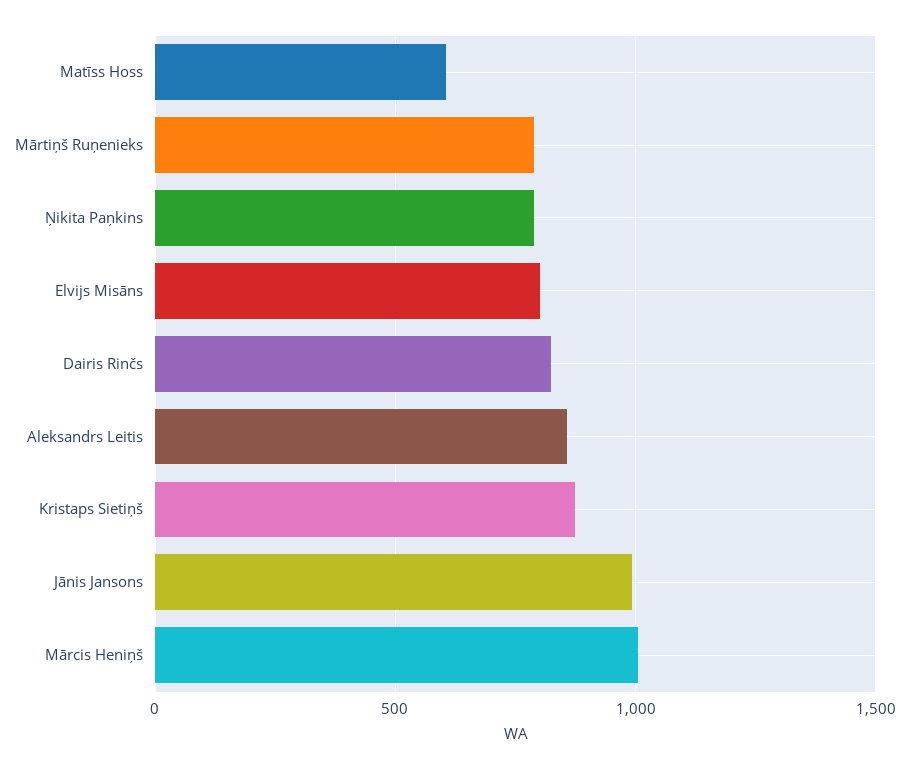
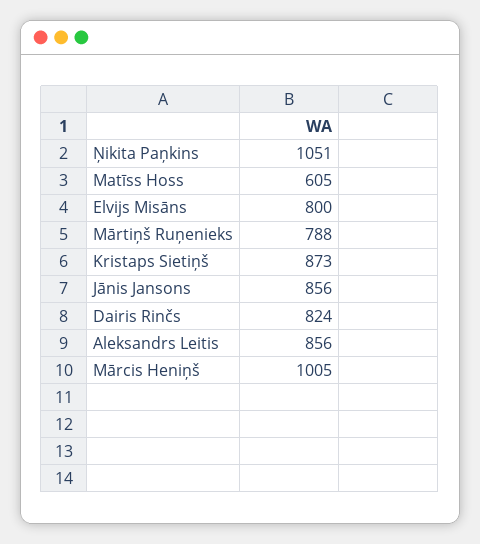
Ņikita Paņkins: 800 -> 1051
Jānis Jansons: 1000 -> 856

